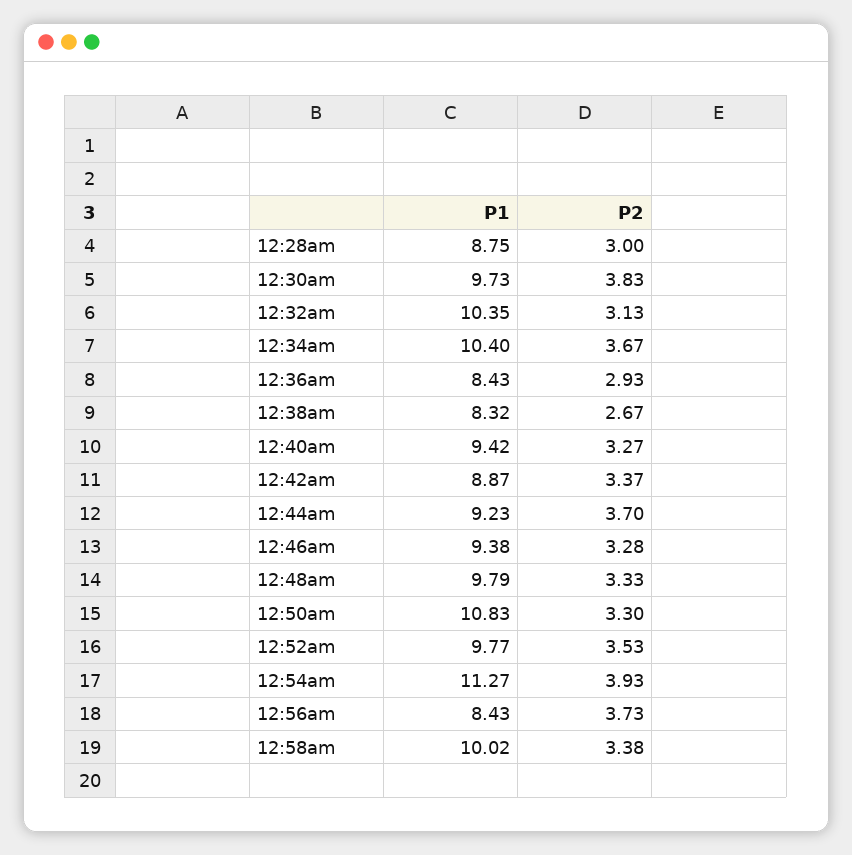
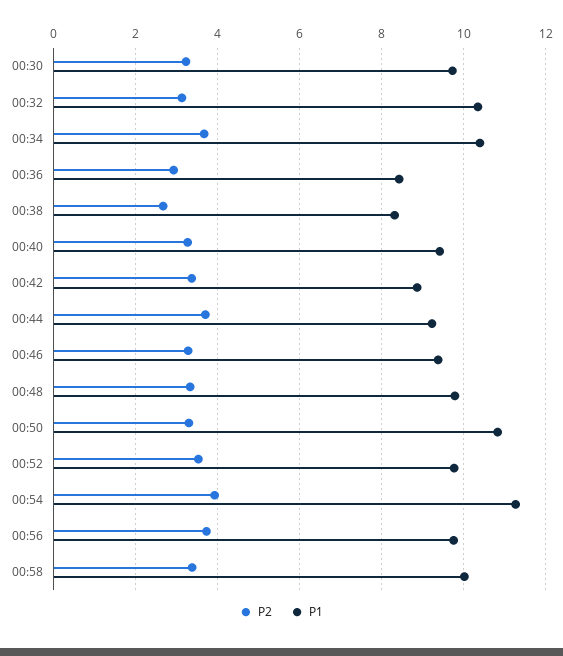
P1, 12:28am: 8.75 -> none
P2, 12:28am: 3 -> none
P2, 12:30am: 3.83 -> 3.2
P1, 12:56am: 8.43 -> 9.8

